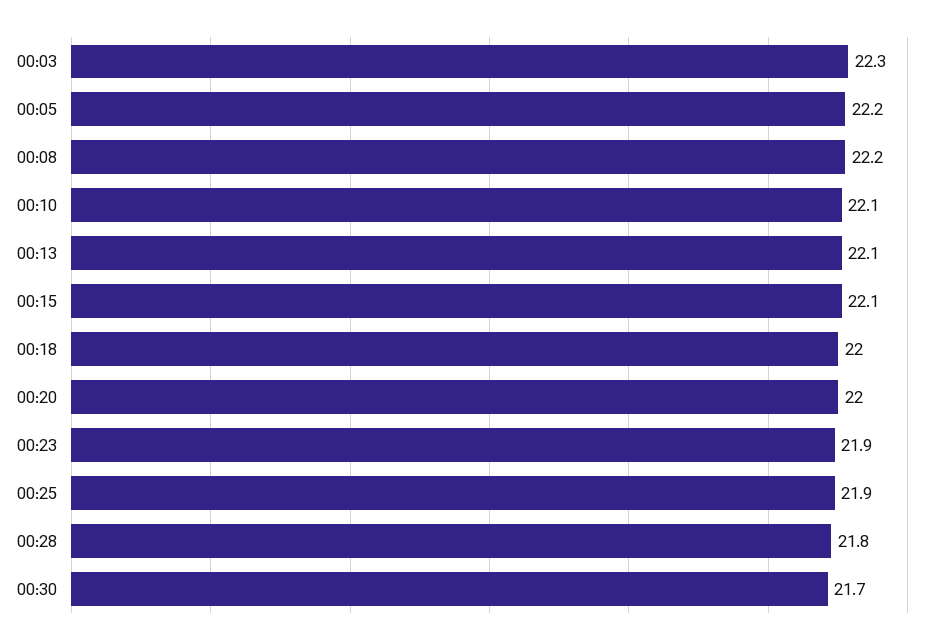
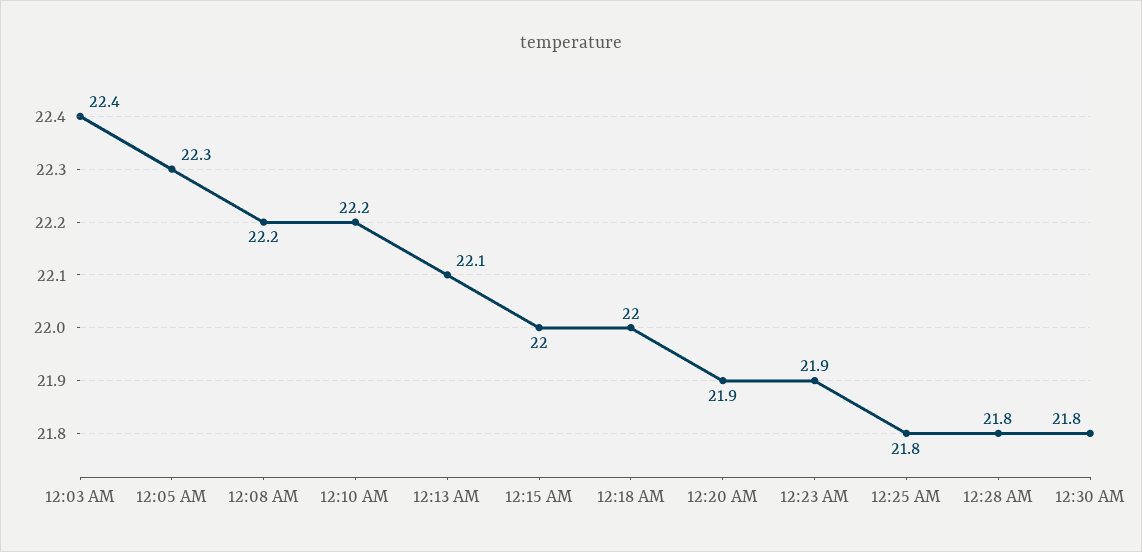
00:03: 22.3 -> 22.4
00:05: 22.2 -> 22.3
00:10: 22.1 -> 22.2
00:15: 22.1 -> 22
00:20: 22 -> 21.9
00:25: 21.9 -> 21.8
00:30: 21.7 -> 21.8

